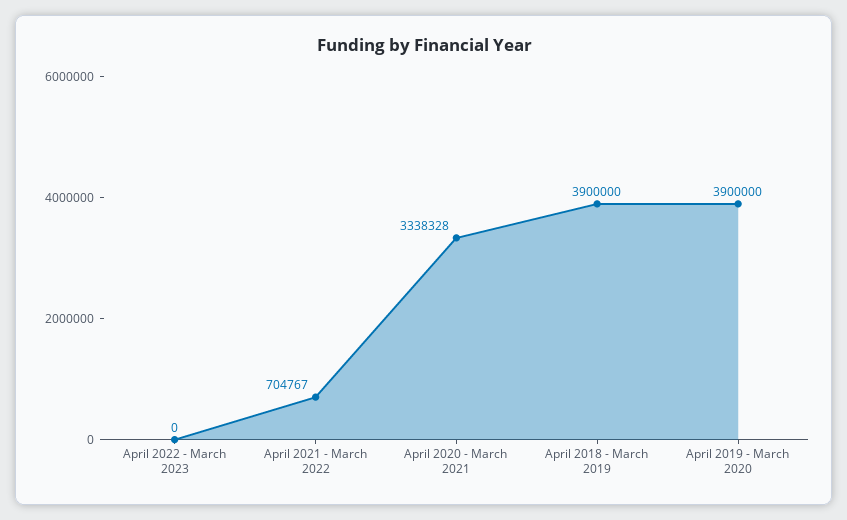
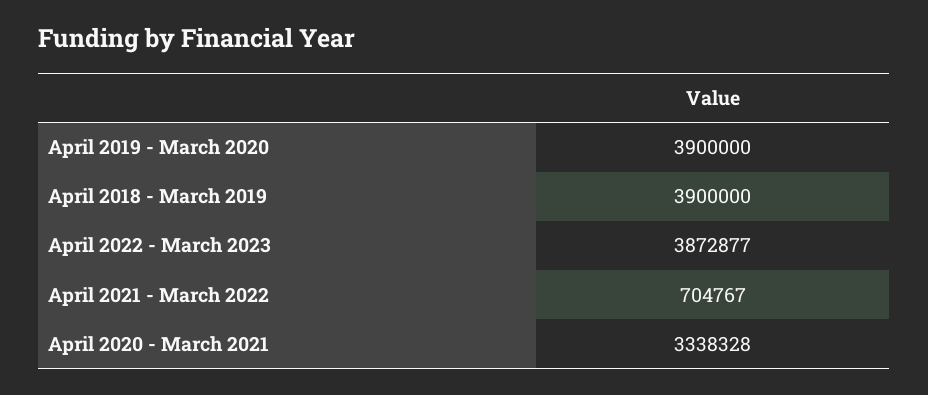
April 2022 - March 2023: 0 -> 3872877

